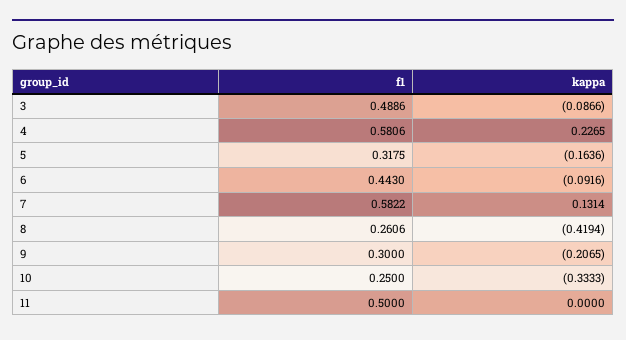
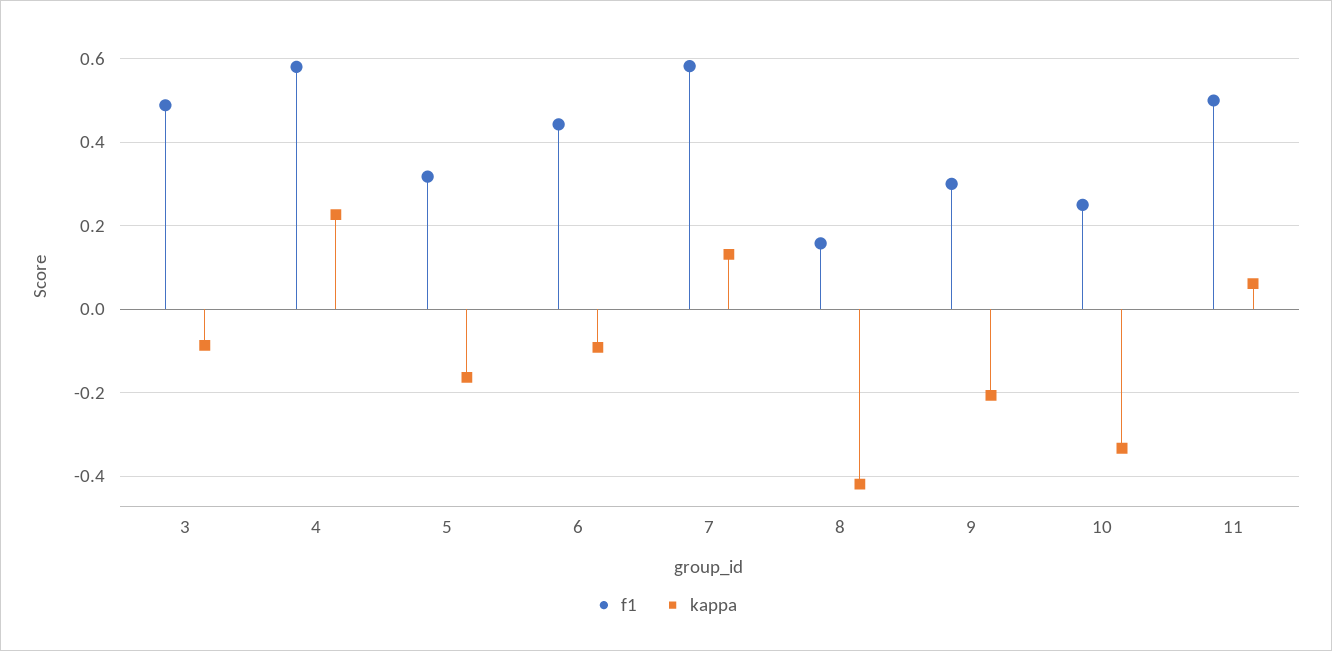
f1, 8: 0.2606 -> 0.16
kappa, 11: 0 -> 0.06

